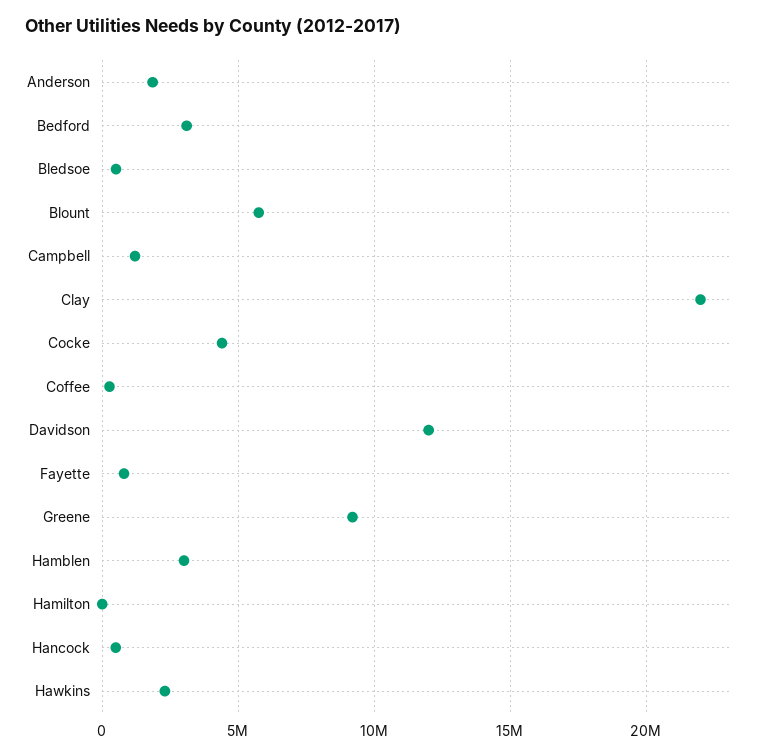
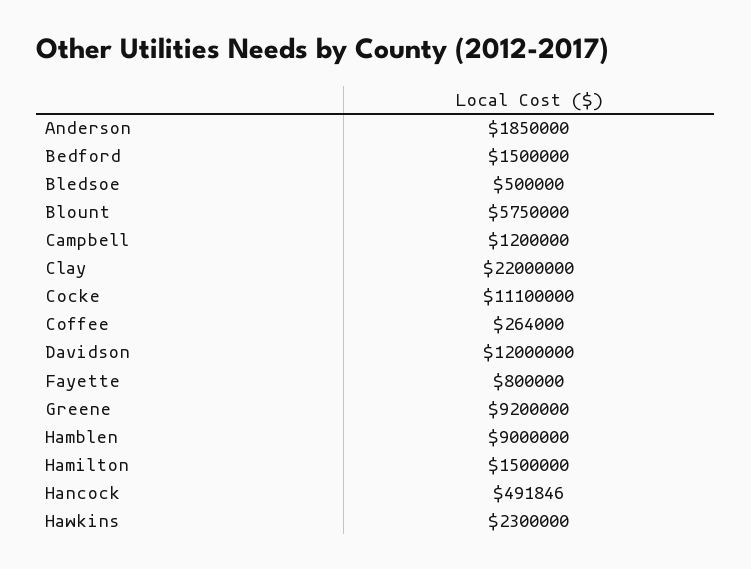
Bedford: 3000000 -> 1500000
Cocke: 4500000 -> 11100000
Hamblen: 3000000 -> 9000000
Hamilton: 0 -> 1500000

